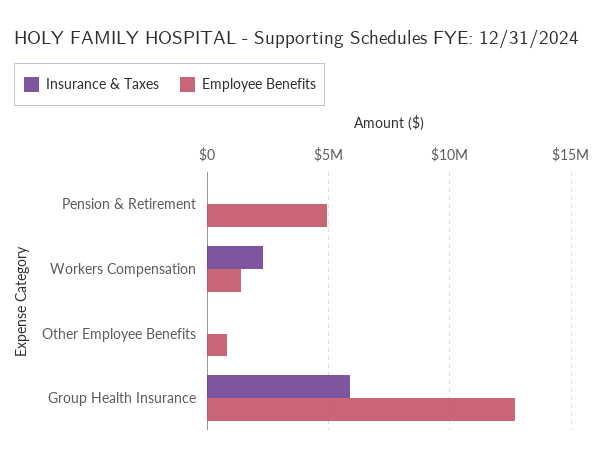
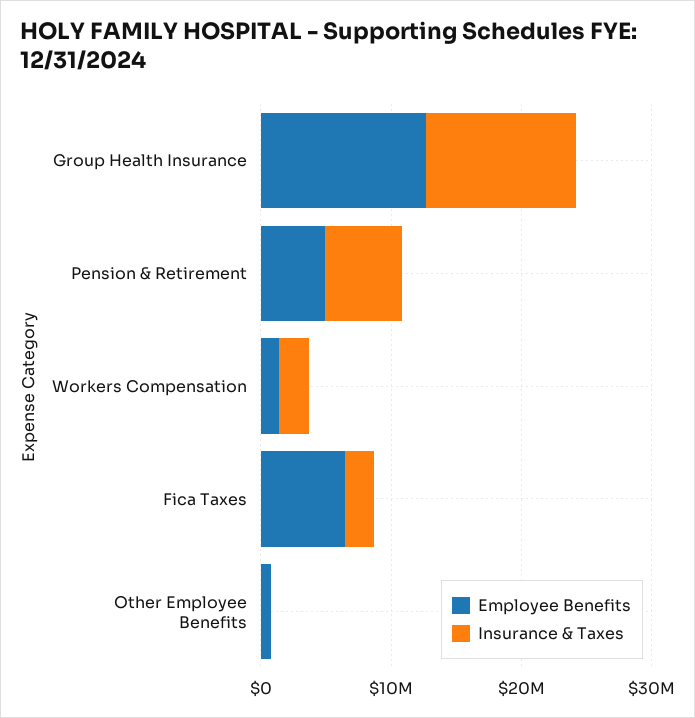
Insurance & Taxes, Pension & Retirement: 0 -> 6000000
Insurance & Taxes, Group Health Insurance: 6000000 -> 12000000
Employee Benefits, Fica Taxes: none -> 6000000
Insurance & Taxes, Fica Taxes: none -> 2000000

